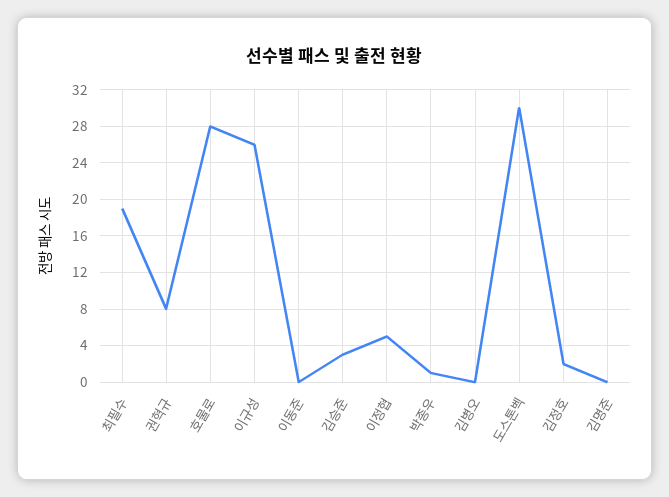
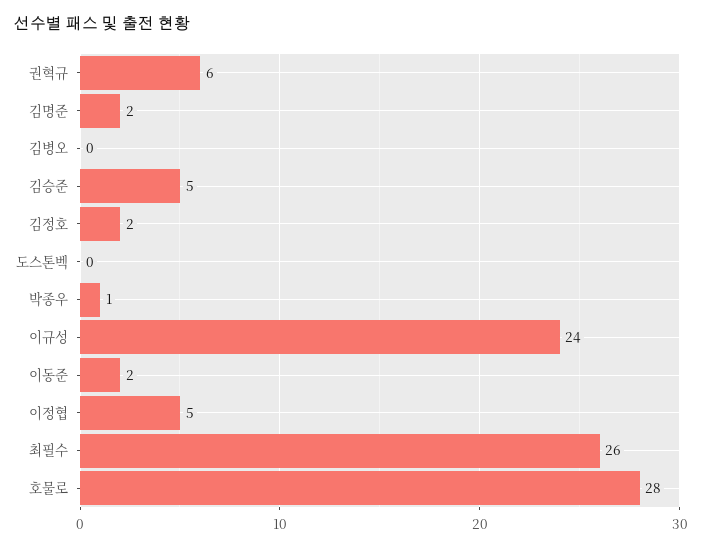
최필수: 19 -> 26
권혁규: 8 -> 6
이규성: 26 -> 24
이동준: 0 -> 2
김승준: 3 -> 5
도스톤벡: 30 -> 0
김명준: 0 -> 2

